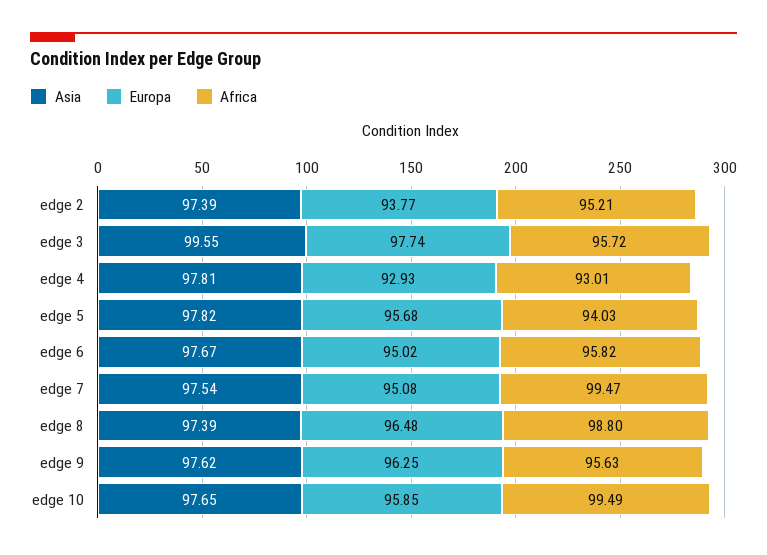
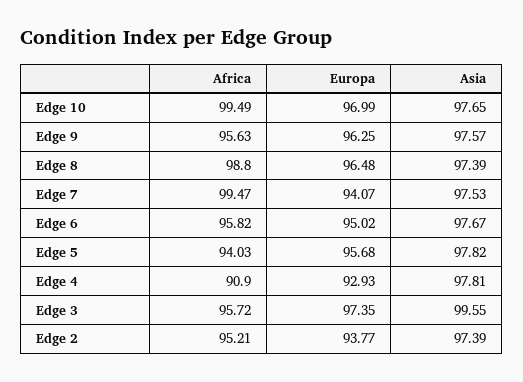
Europa, edge 3: 97.74 -> 97.35
Africa, edge 4: 93.01 -> 90.9
Asia, edge 7: 97.54 -> 97.53
Europa, edge 7: 95.08 -> 94.07
Asia, edge 9: 97.62 -> 97.57
Europa, edge 10: 95.85 -> 96.99

